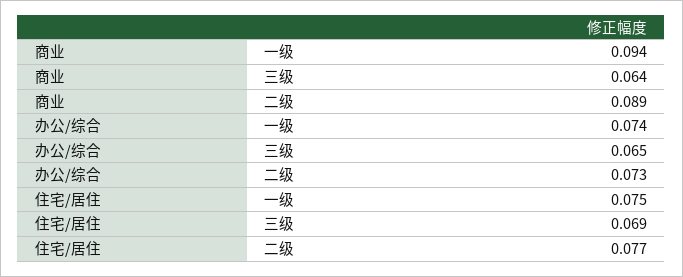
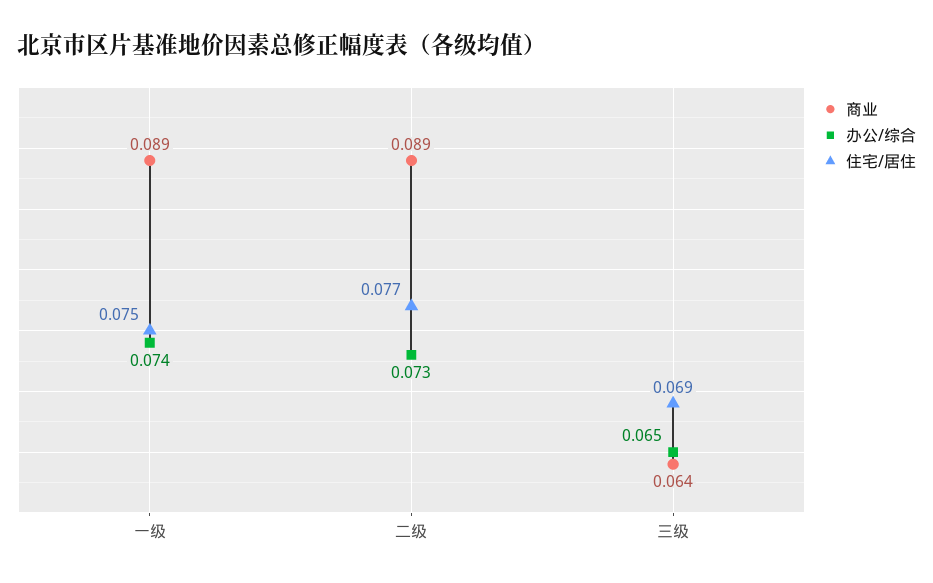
商业, 一级: 0.094 -> 0.089

